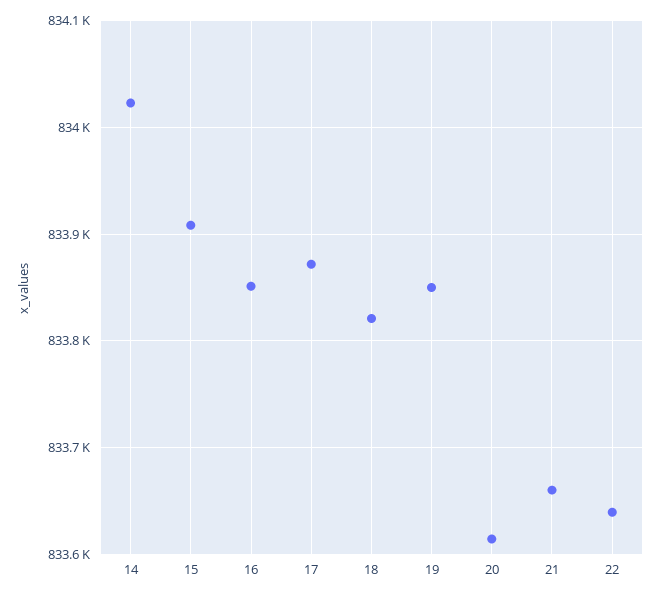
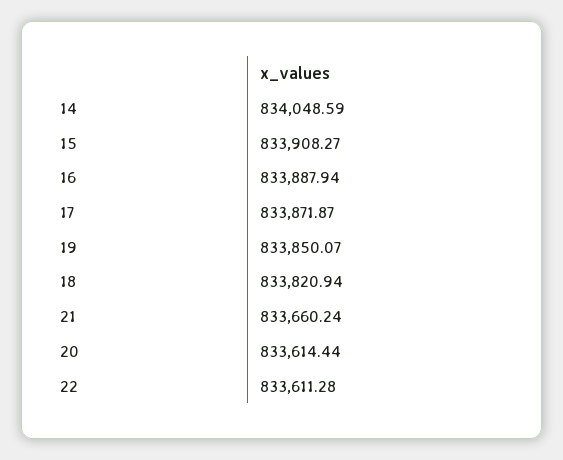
14: 834020 -> 834048.59
16: 833850 -> 833887.94
22: 833640 -> 833611.28

